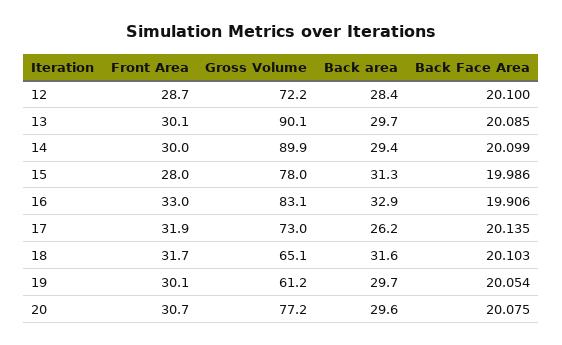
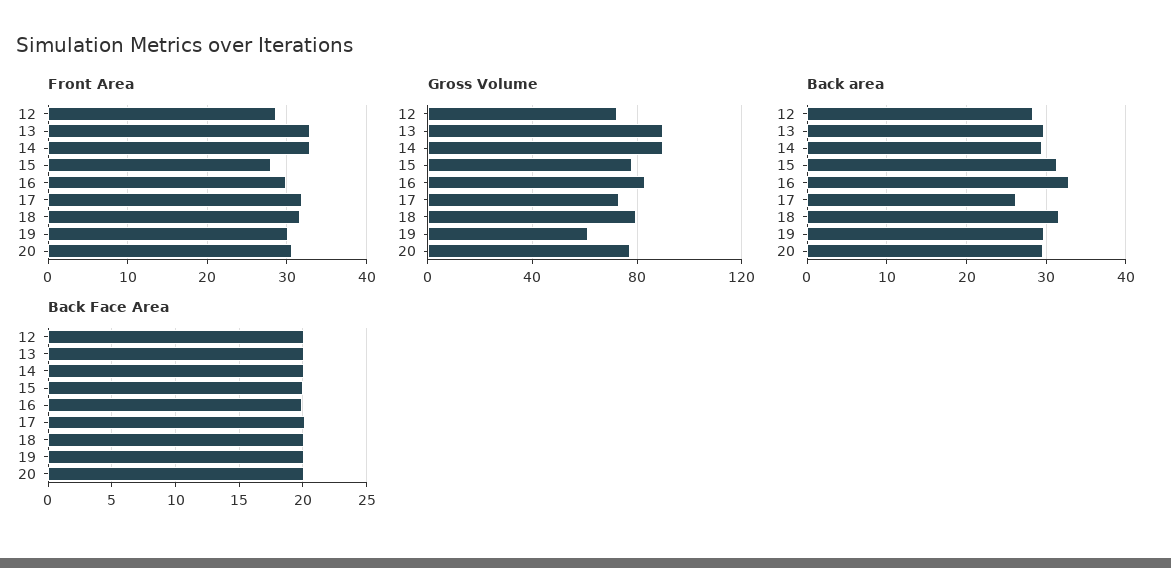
Front Area, 13: 30.1 -> 33
Front Area, 14: 30 -> 33
Front Area, 16: 33 -> 30
Gross Volume, 18: 65.1 -> 80

